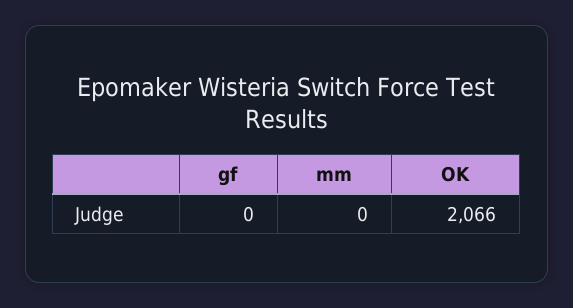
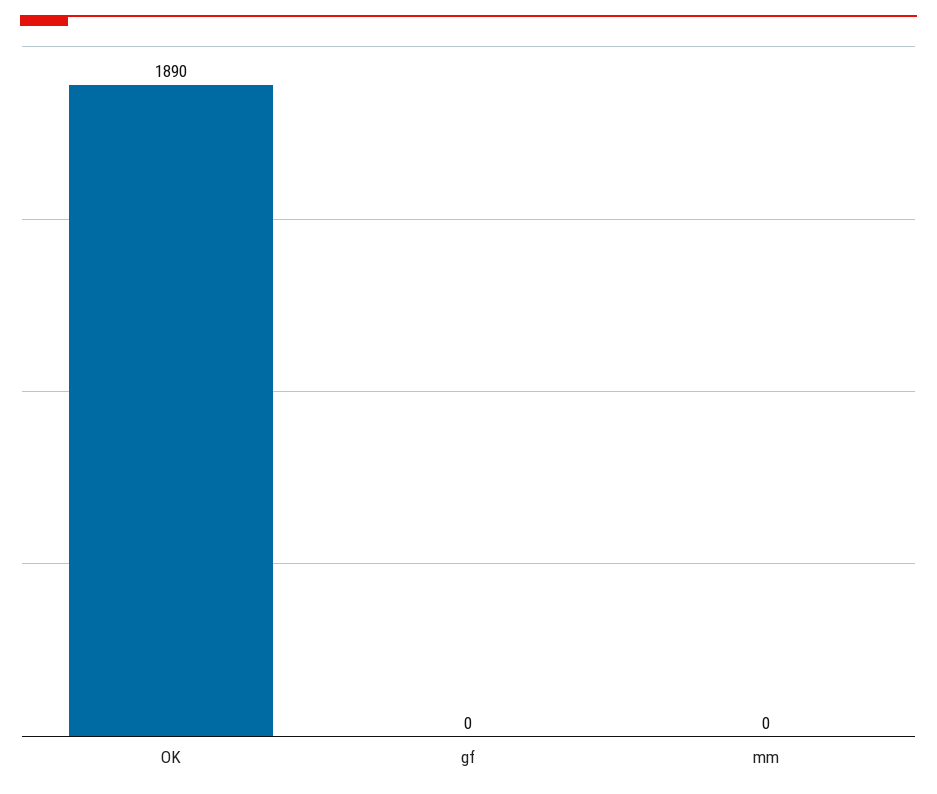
OK: 2066 -> 1890

